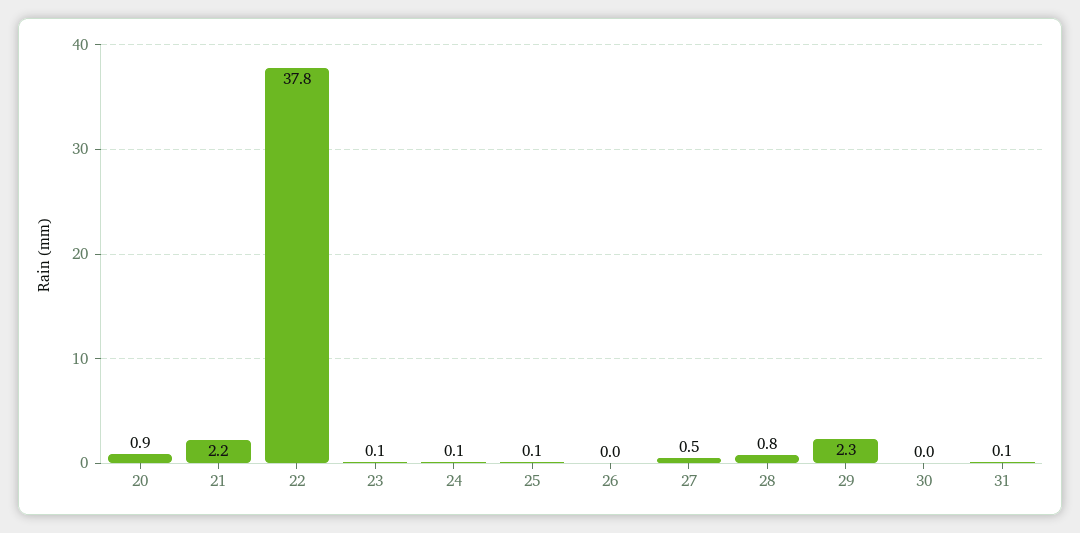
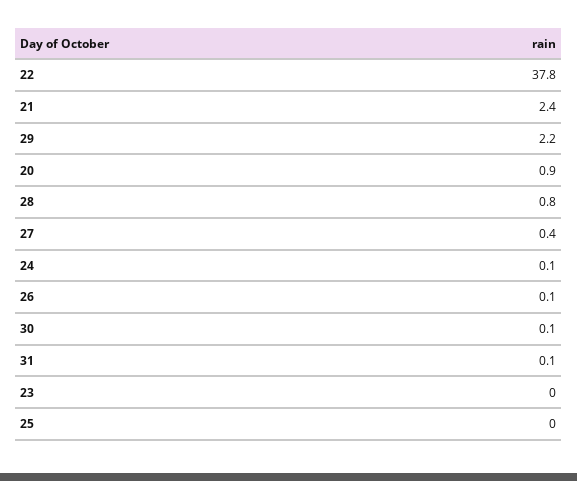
21: 2.2 -> 2.4
23: 0.1 -> 0
25: 0.1 -> 0
26: 0 -> 0.1
27: 0.5 -> 0.4
29: 2.3 -> 2.2
30: 0 -> 0.1

